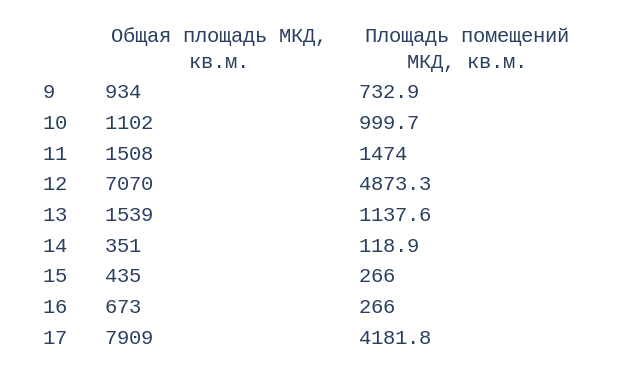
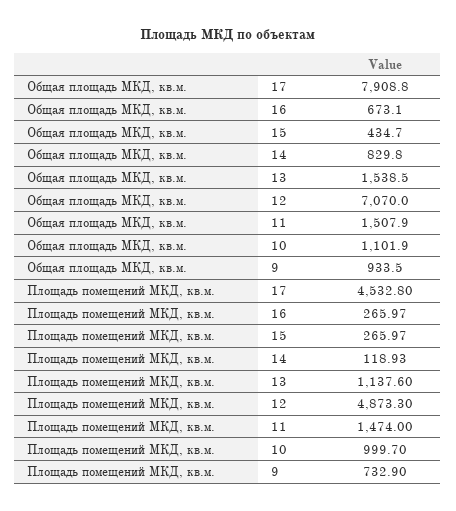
Общая площадь МКД, кв.м., 14: 351 -> 829.8
Площадь помещений МКД, кв.м., 17: 4181.8 -> 4532.8

